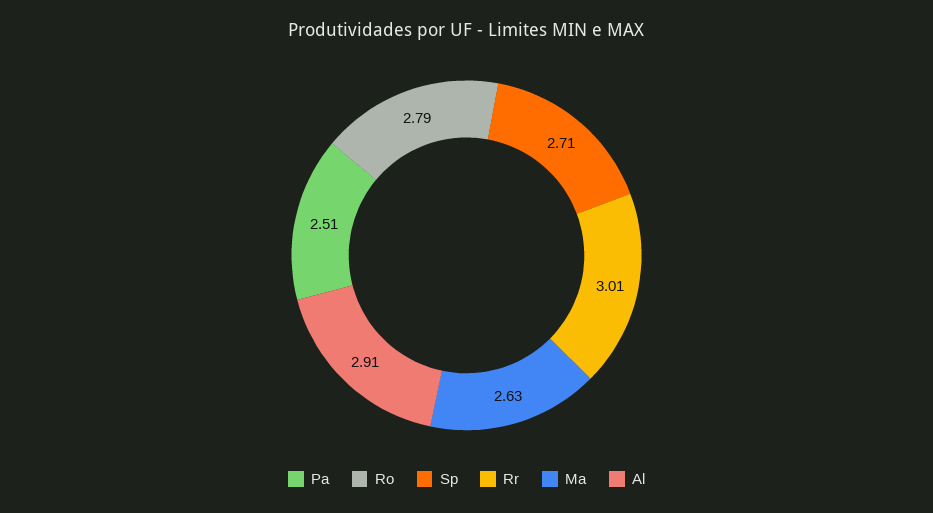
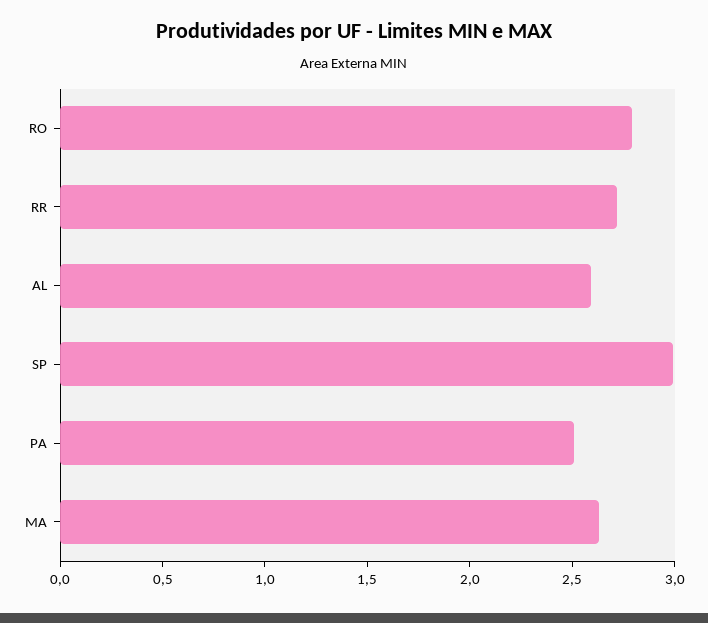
Sp: 2.71 -> 3
Rr: 3.01 -> 2.7
Al: 2.91 -> 2.6

